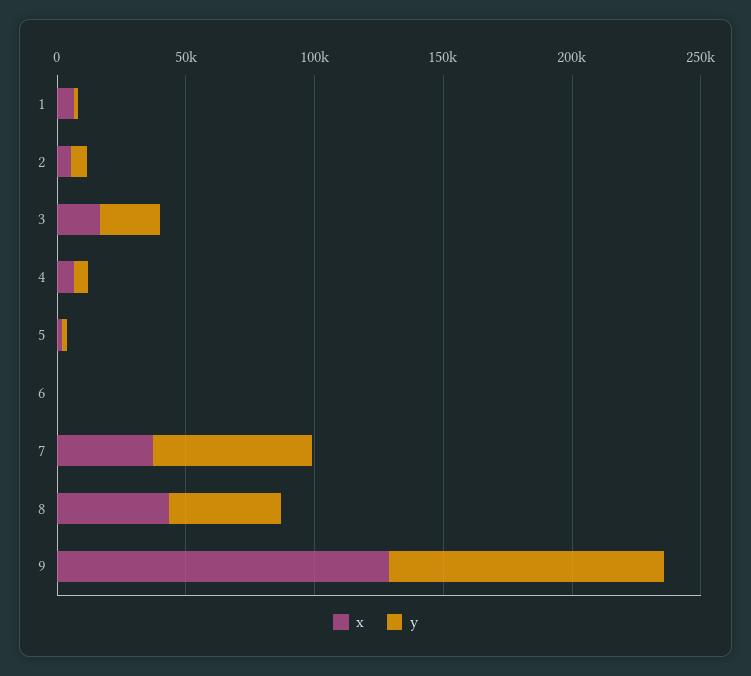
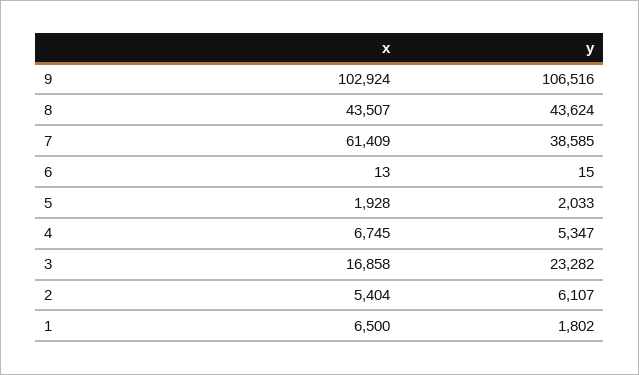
x, 7: 40000 -> 61409
y, 7: 60000 -> 38585
x, 9: 130000 -> 102924

